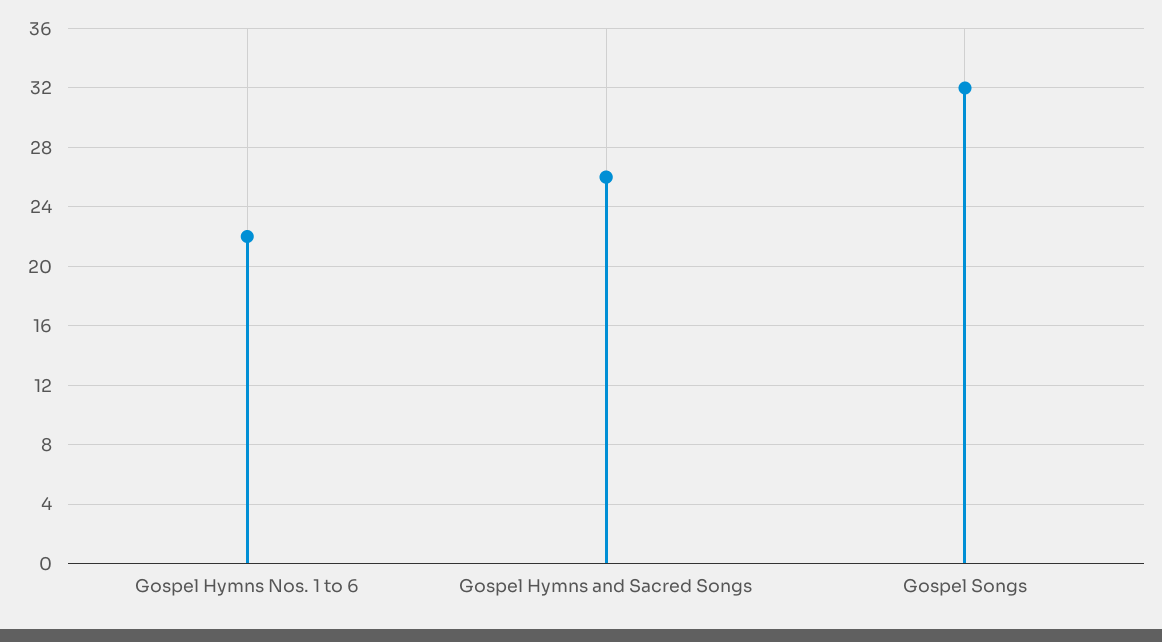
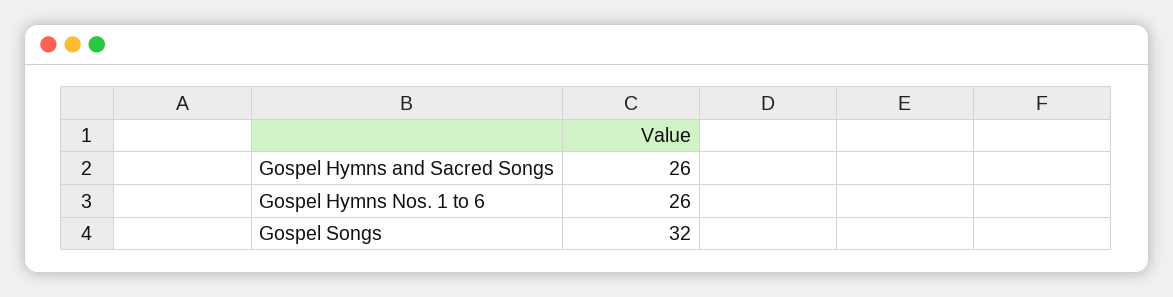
Gospel Hymns Nos. 1 to 6: 22 -> 26

